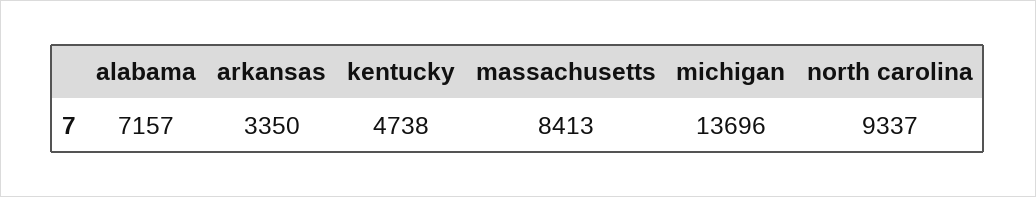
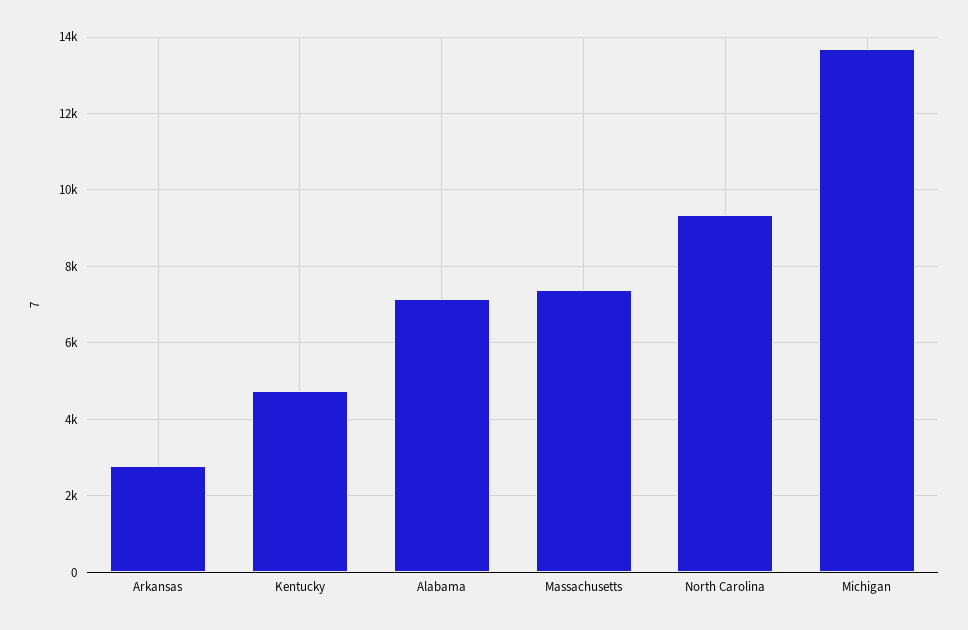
arkansas: 3350 -> 2800
massachusetts: 8413 -> 7400

